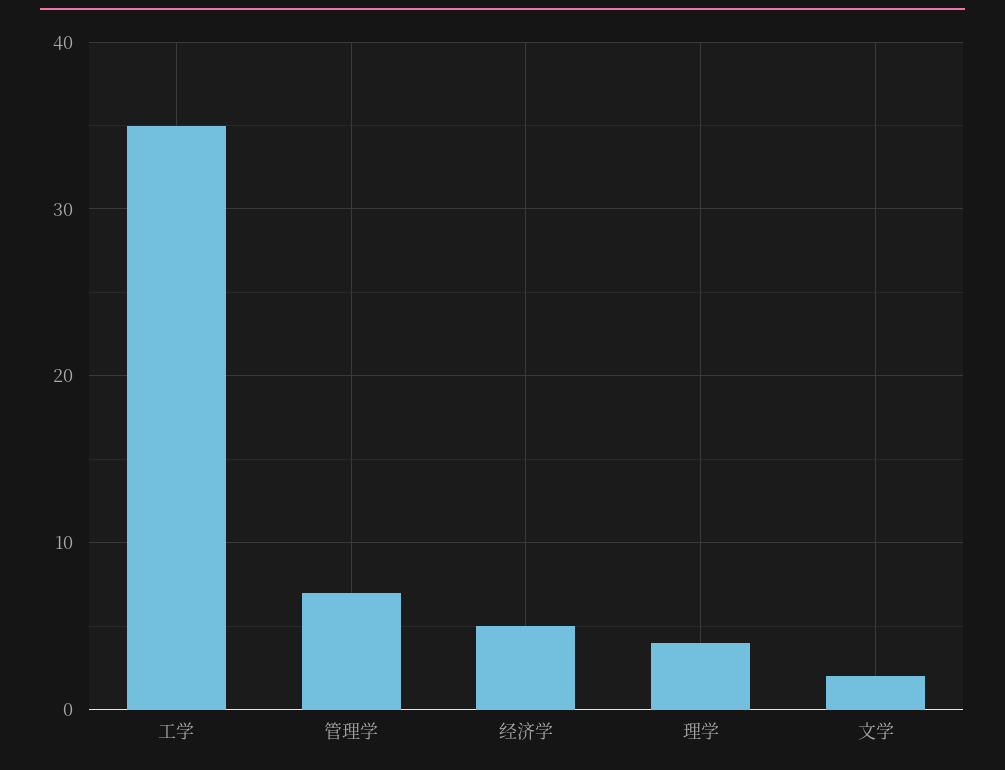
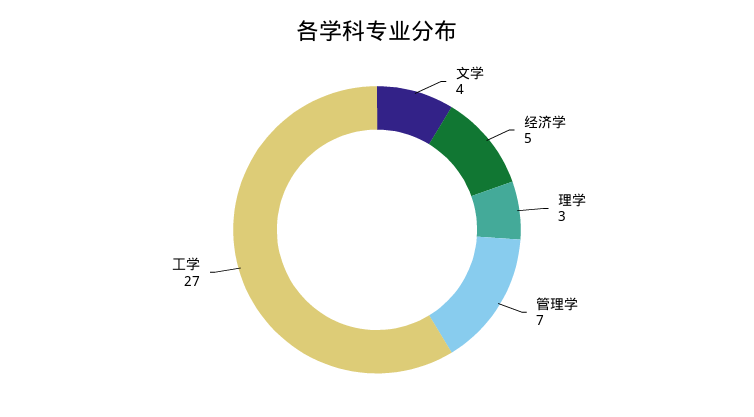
工学: 35 -> 27
理学: 4 -> 3
文学: 2 -> 4

